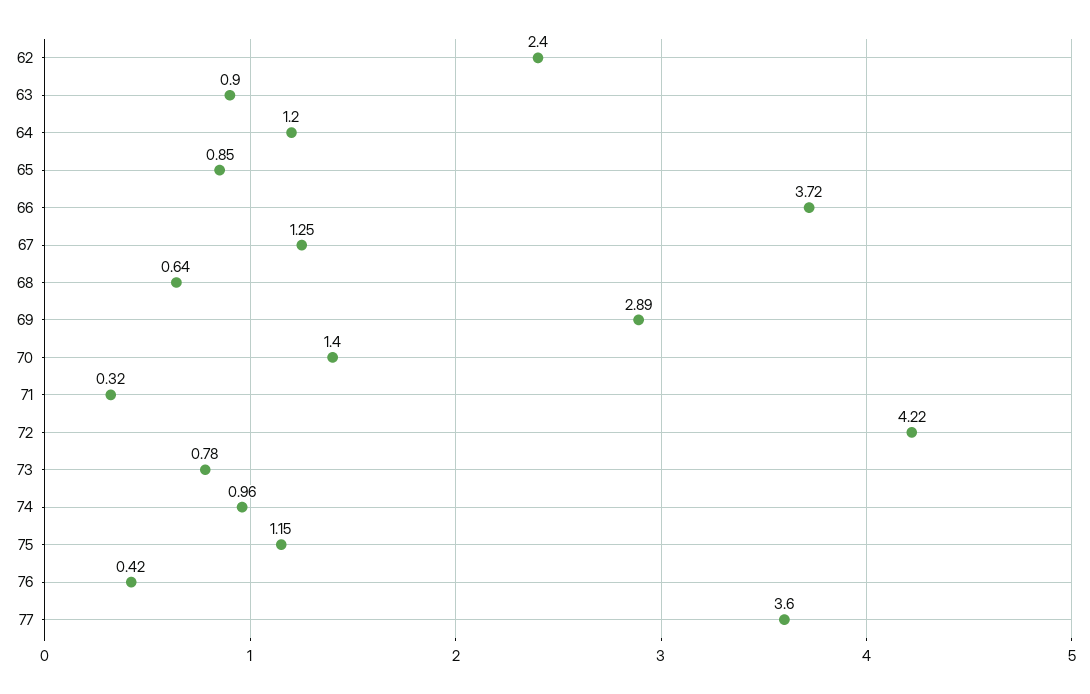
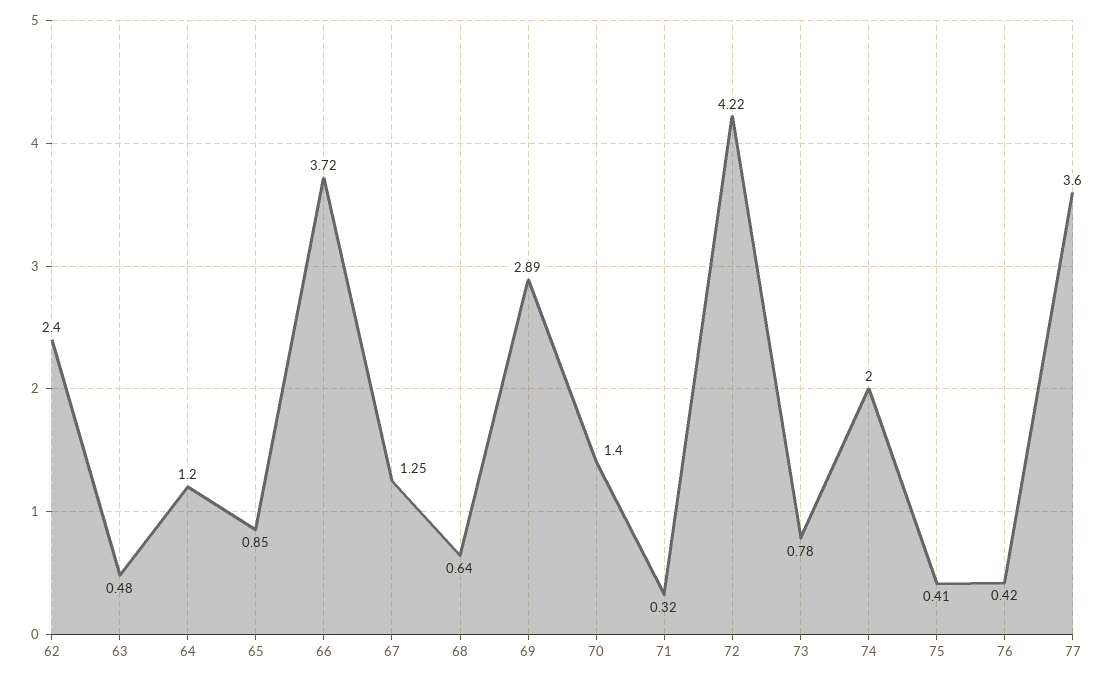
63: 0.9 -> 0.48
74: 0.96 -> 2
75: 1.15 -> 0.41

